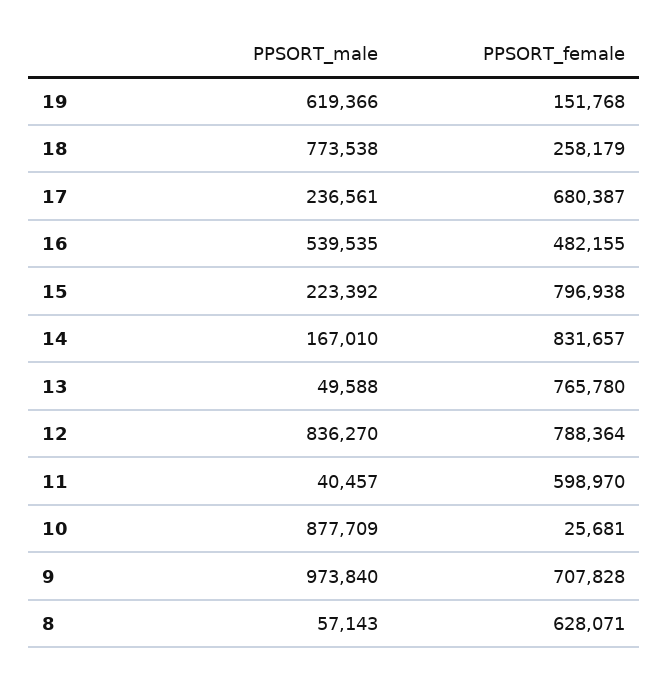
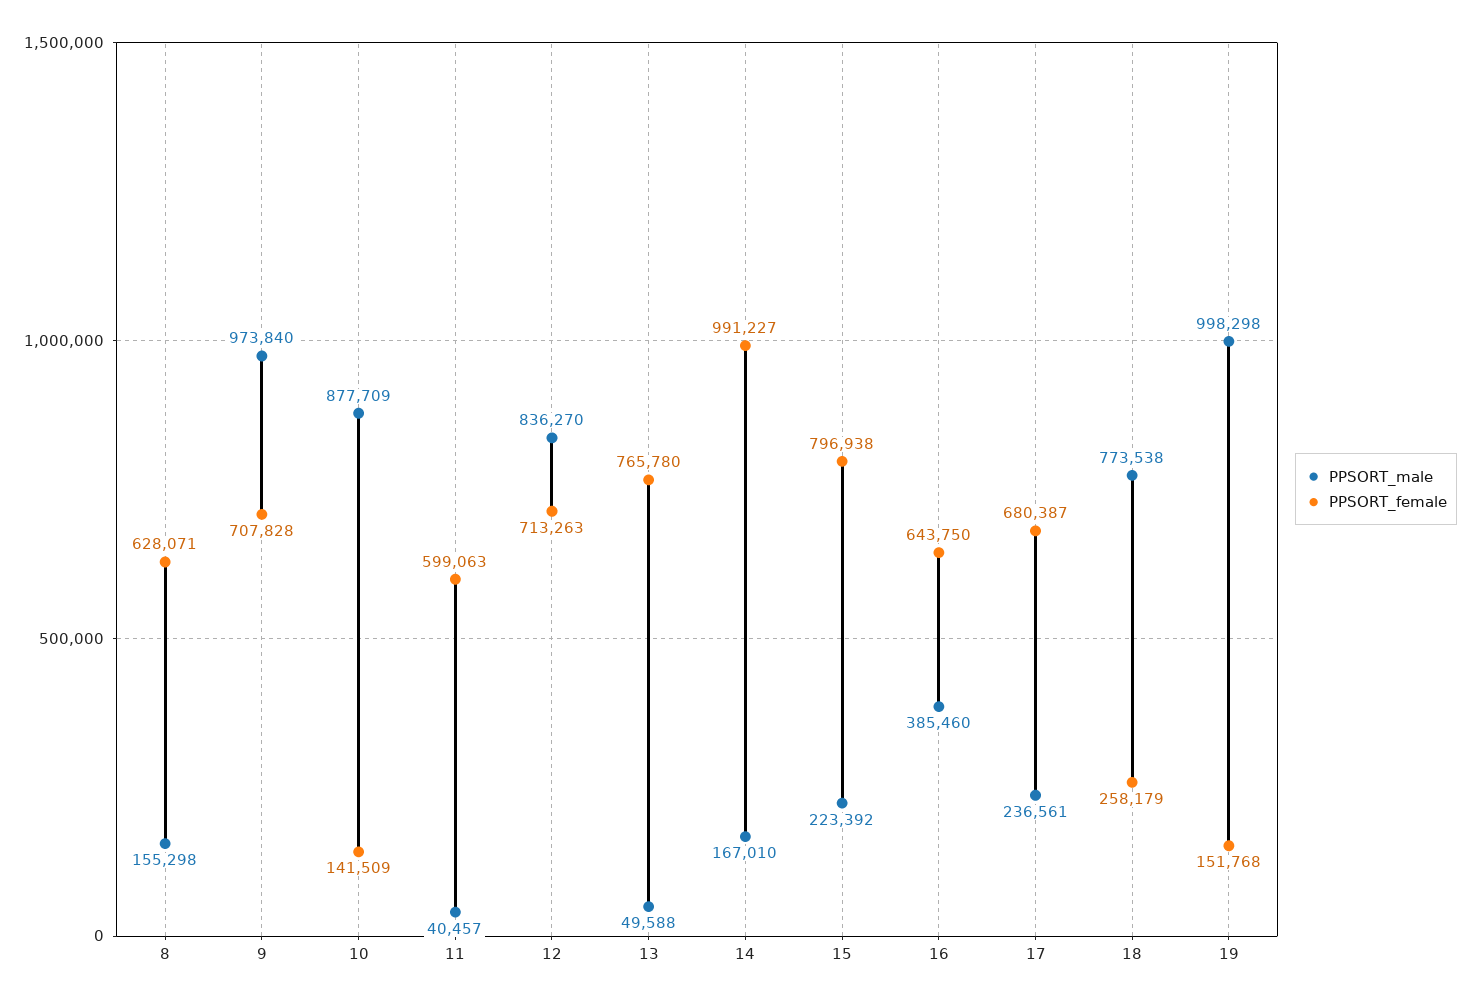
PPSORT_male, 19: 619366 -> 998298
PPSORT_male, 16: 539535 -> 385460
PPSORT_female, 16: 482155 -> 643750
PPSORT_female, 14: 831657 -> 991227
PPSORT_female, 12: 788364 -> 713263
PPSORT_female, 11: 598970 -> 599063
PPSORT_female, 10: 25681 -> 141509
PPSORT_male, 8: 57143 -> 155298

